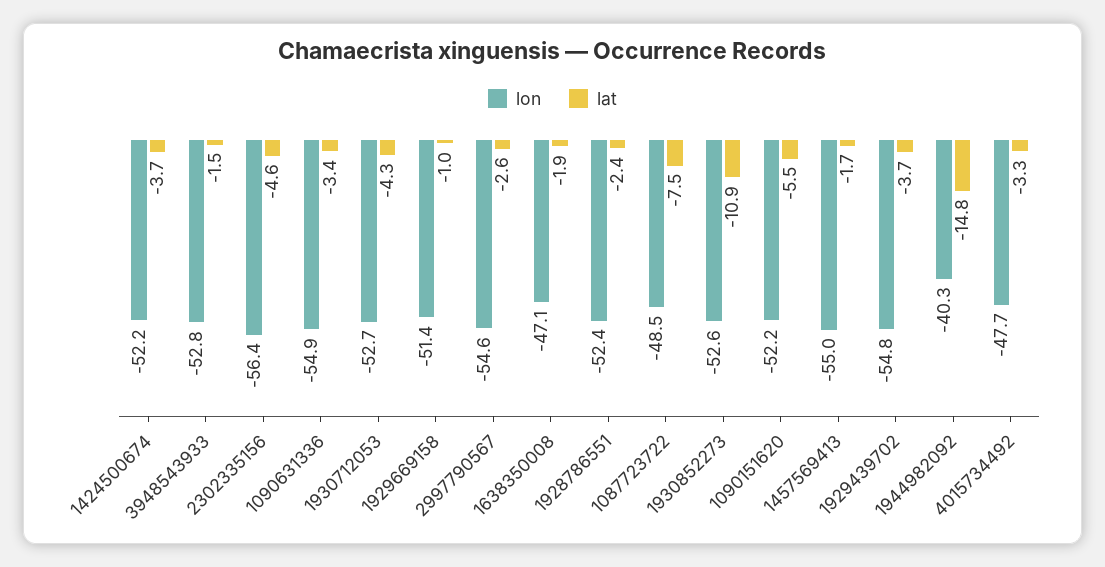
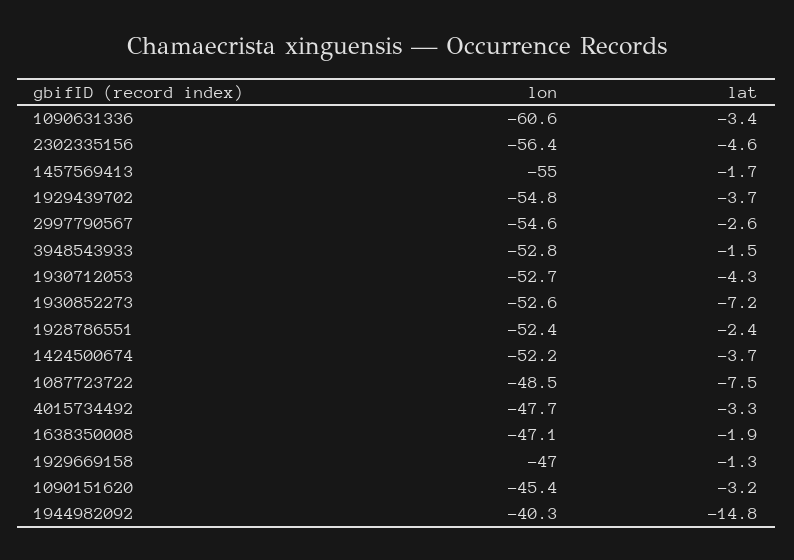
lon, 1090631336: -54.9 -> -60.6
lon, 1929669158: -51.4 -> -47
lat, 1929669158: -1 -> -1.3
lat, 1930852273: -10.9 -> -7.2
lon, 1090151620: -52.2 -> -45.4
lat, 1090151620: -5.5 -> -3.2

